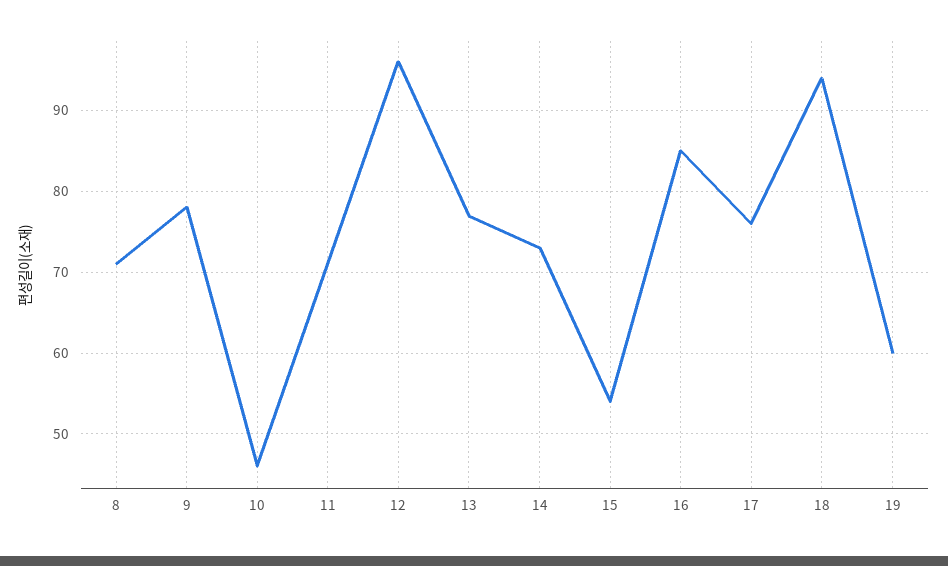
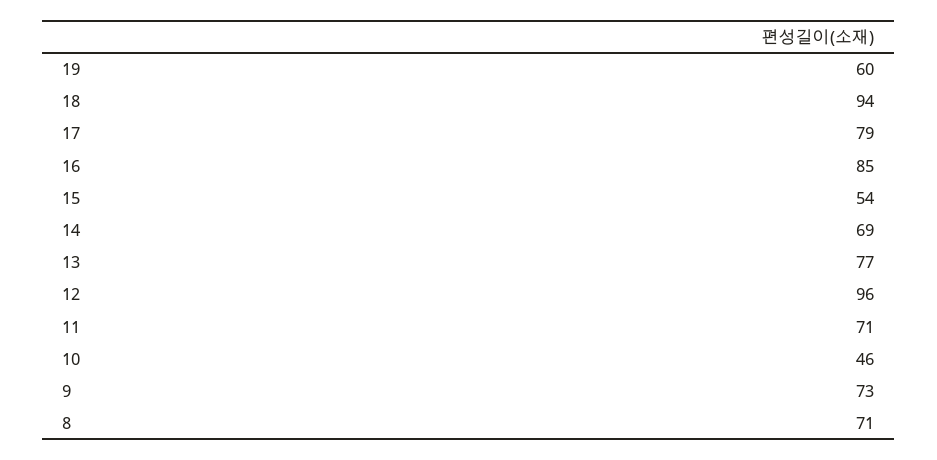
9: 78 -> 73
14: 73 -> 69
17: 76 -> 79

